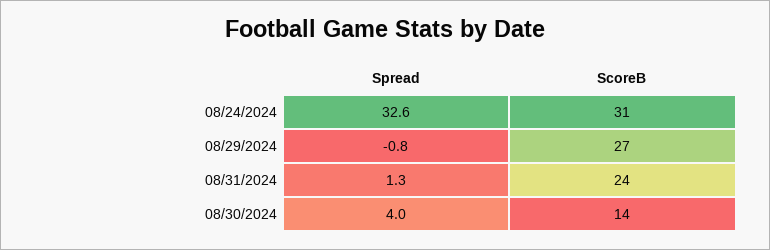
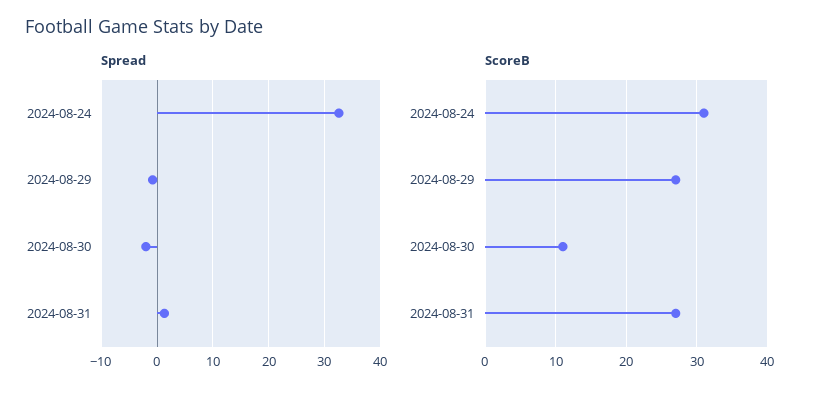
ScoreB, 08/31/2024: 24 -> 27
Spread, 08/30/2024: 4 -> -2
ScoreB, 08/30/2024: 14 -> 11

